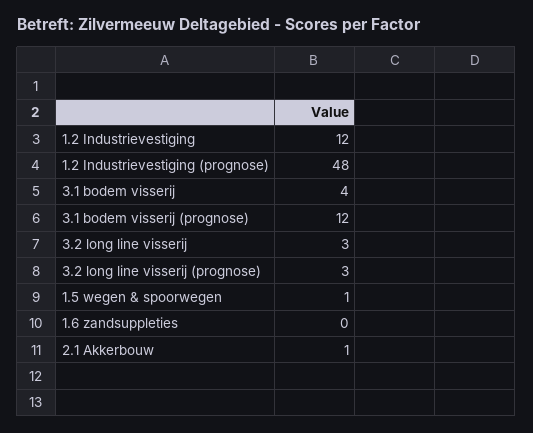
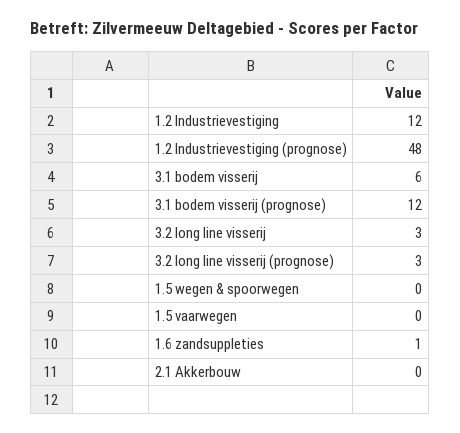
3.1 bodem visserij: 4 -> 6
1.5 wegen & spoorwegen: 1 -> 0
1.6 zandsuppleties: 0 -> 1
2.1 Akkerbouw: 1 -> 0
1.5 vaarwegen: none -> 0

